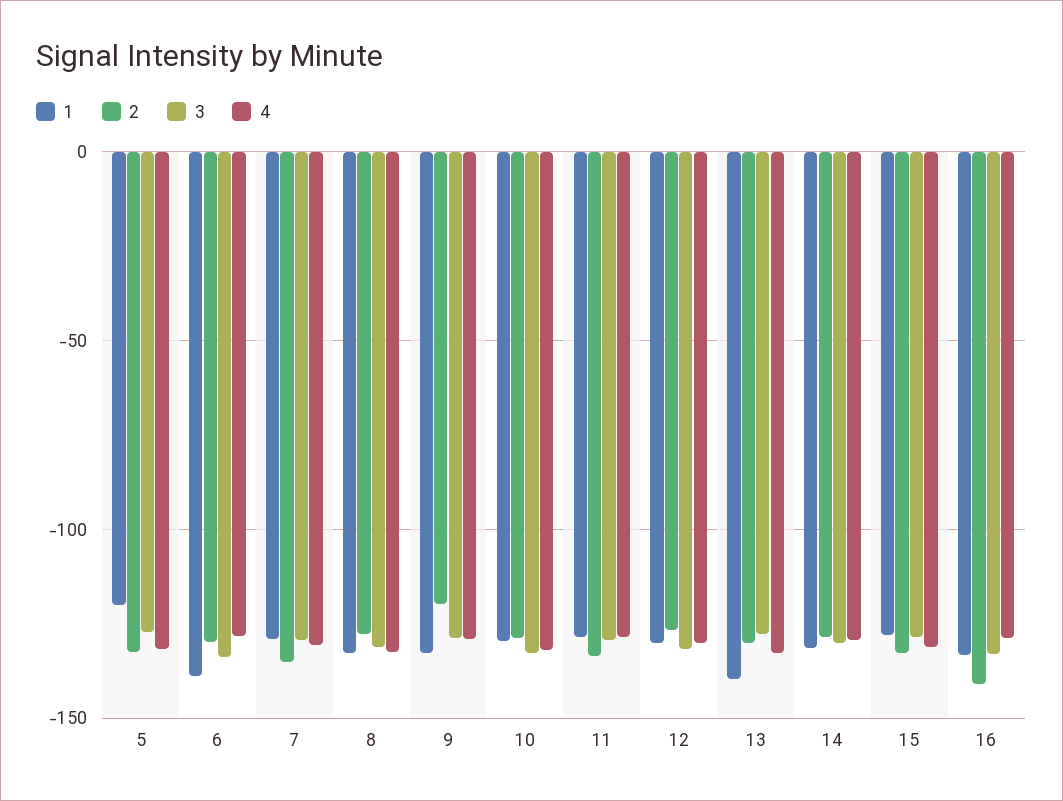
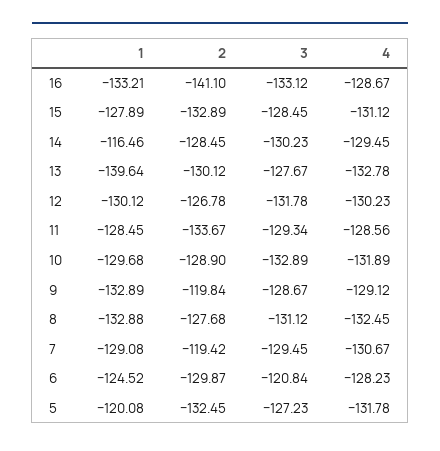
1, 6: -140 -> -124.52
3, 6: -135 -> -120.84
2, 7: -135 -> -119.42
1, 14: -130 -> -116.46

